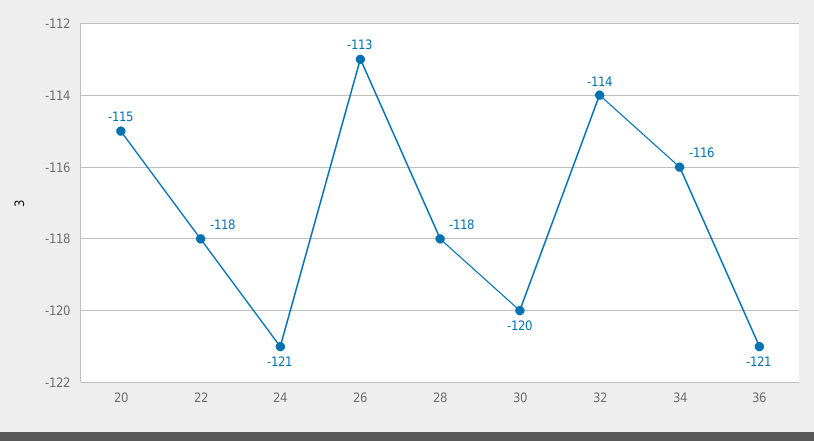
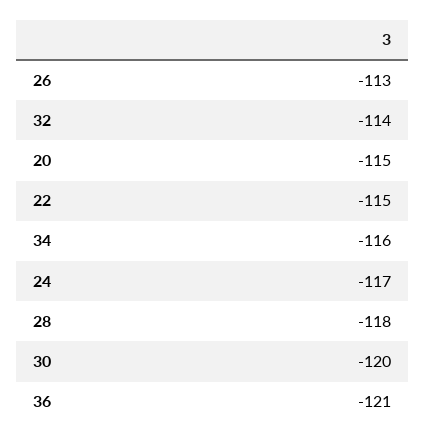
22: -118 -> -115
24: -121 -> -117

